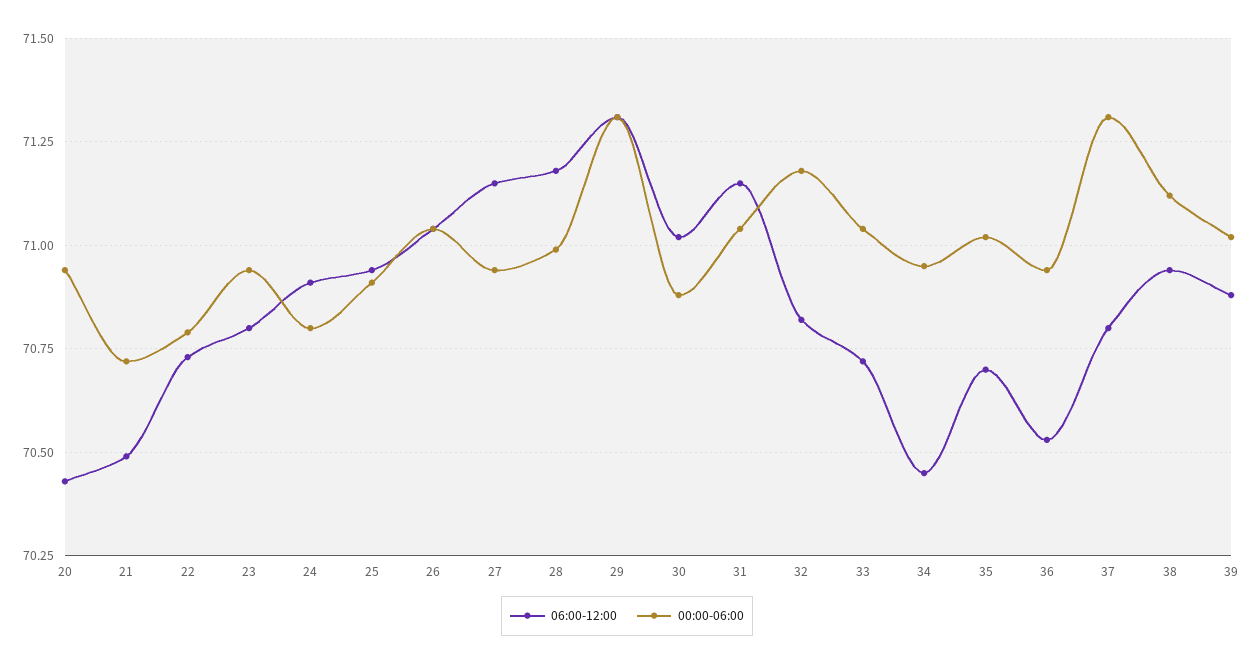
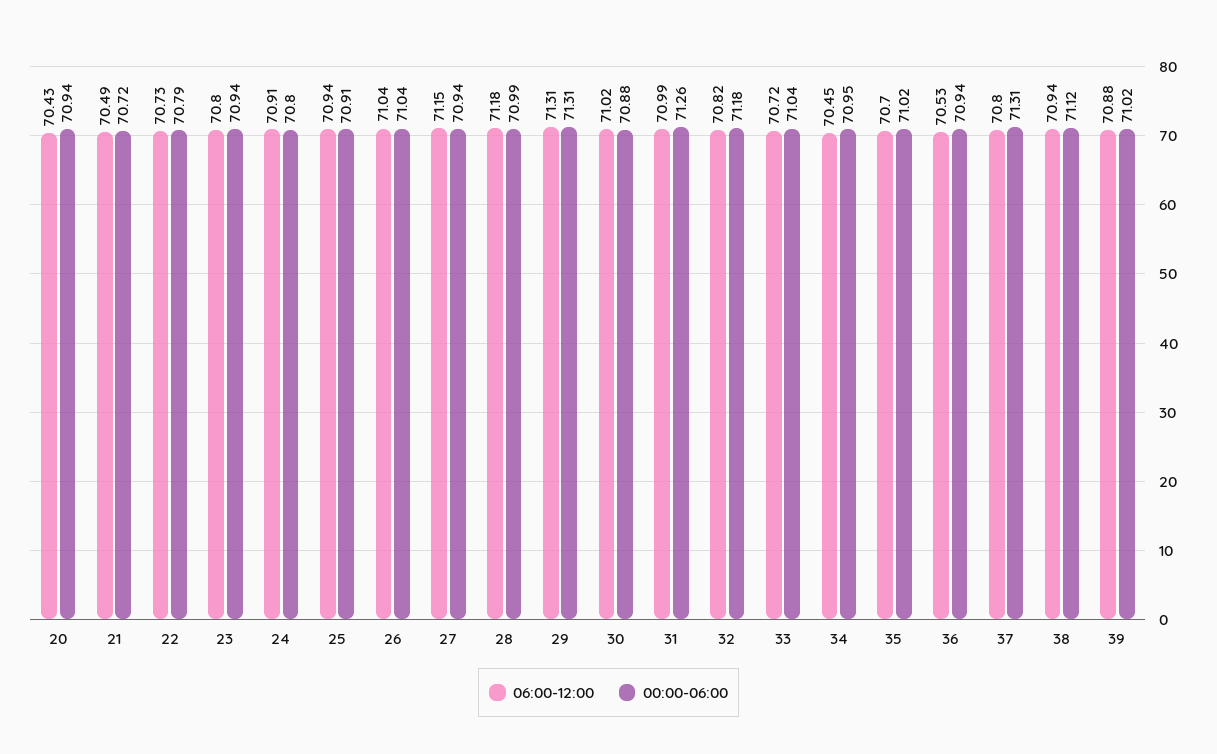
06:00-12:00, 31: 71.15 -> 70.99
00:00-06:00, 31: 71.05 -> 71.26

